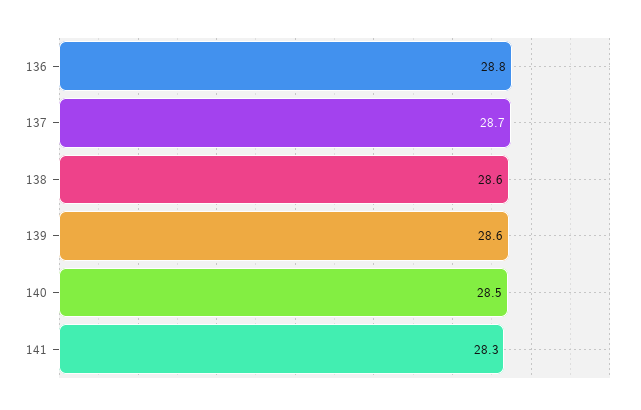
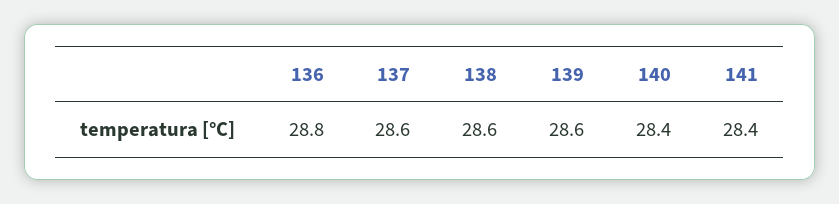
137: 28.7 -> 28.6
140: 28.5 -> 28.4
141: 28.3 -> 28.4

